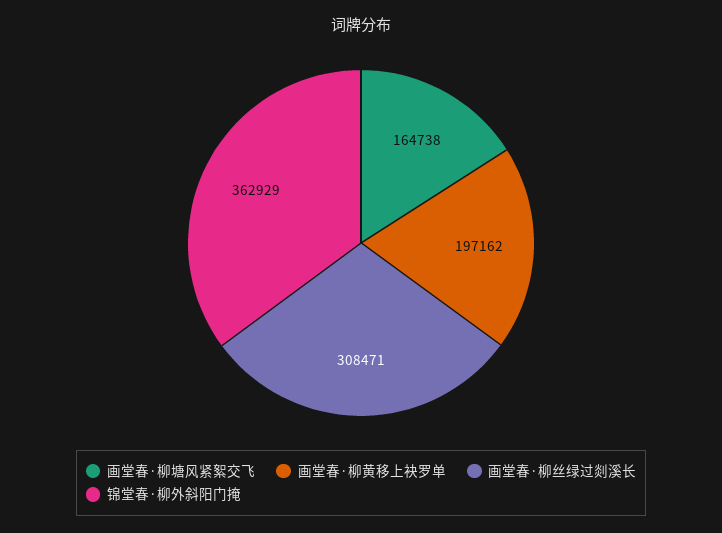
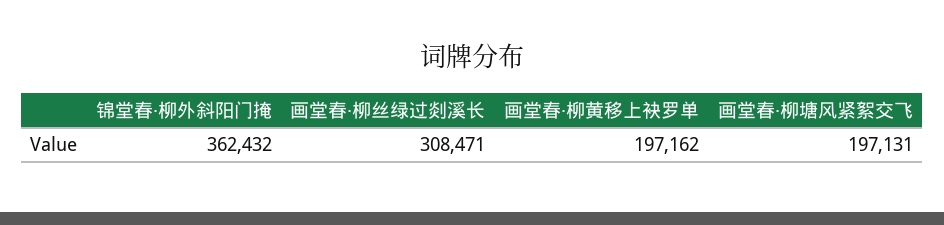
画堂春·柳塘风紧絮交飞: 164738 -> 197131
锦堂春·柳外斜阳门掩: 362929 -> 362432

